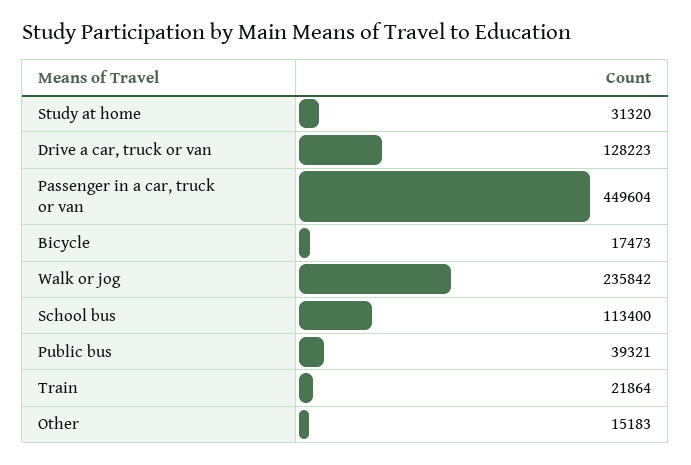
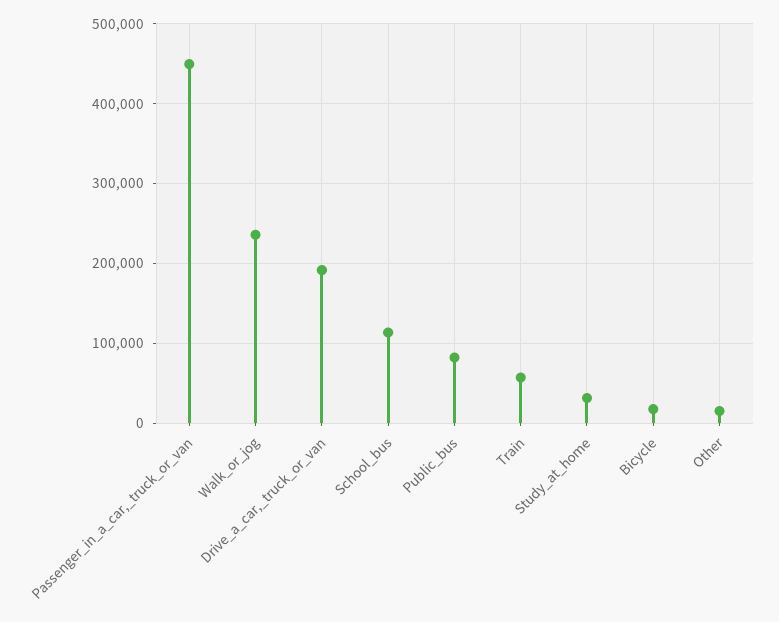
Drive a car, truck or van: 128223 -> 190000
Public bus: 39321 -> 80000
Train: 21864 -> 60000

